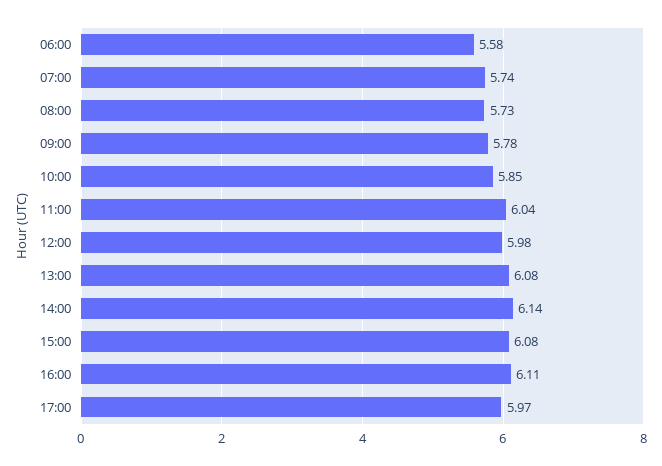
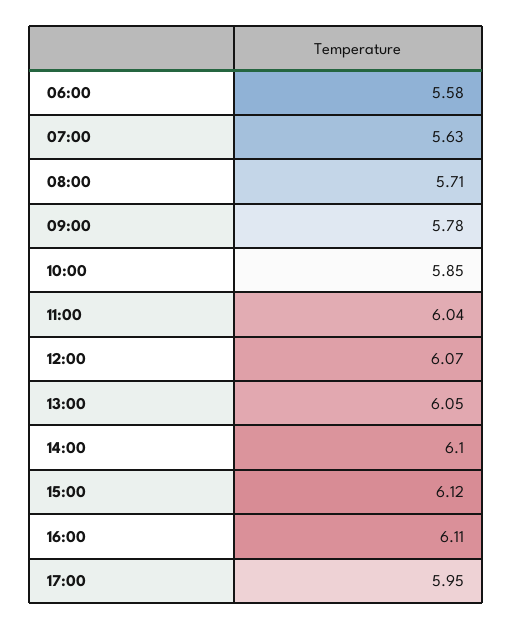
07:00: 5.74 -> 5.63
08:00: 5.73 -> 5.71
12:00: 5.98 -> 6.07
13:00: 6.08 -> 6.05
14:00: 6.14 -> 6.1
15:00: 6.08 -> 6.12
17:00: 5.97 -> 5.95

